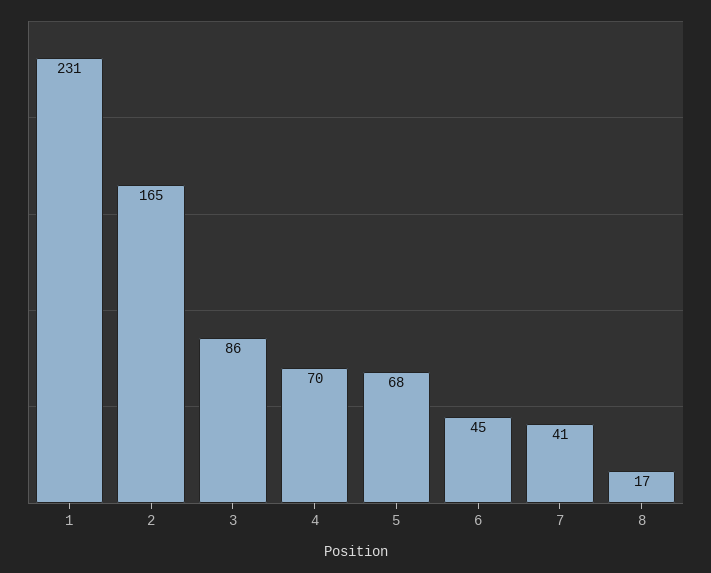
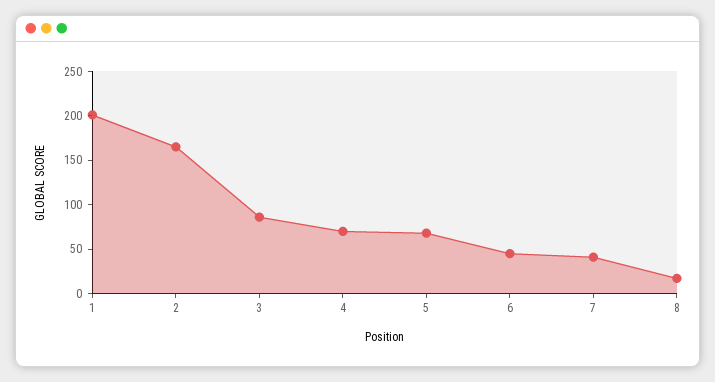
1: 231 -> 200

